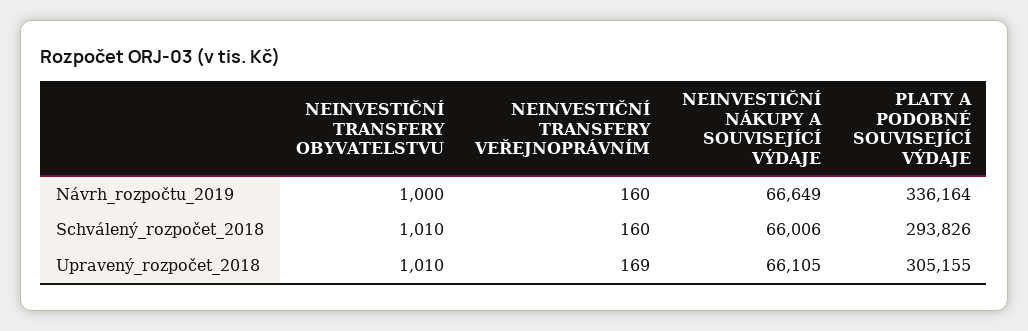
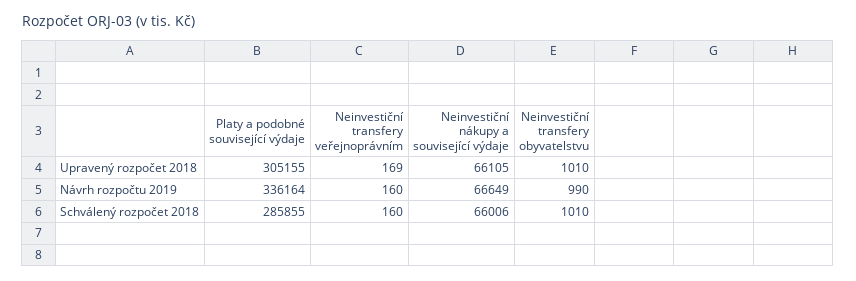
NEINVESTIČNÍ TRANSFERY OBYVATELSTVU, Návrh_rozpočtu_2019: 1000 -> 990
PLATY A PODOBNÉ SOUVISEJÍCÍ VÝDAJE, Schválený_rozpočet_2018: 293826 -> 285855

